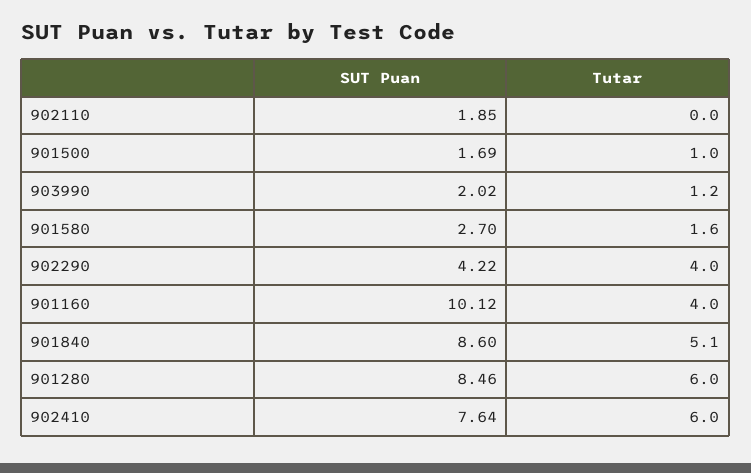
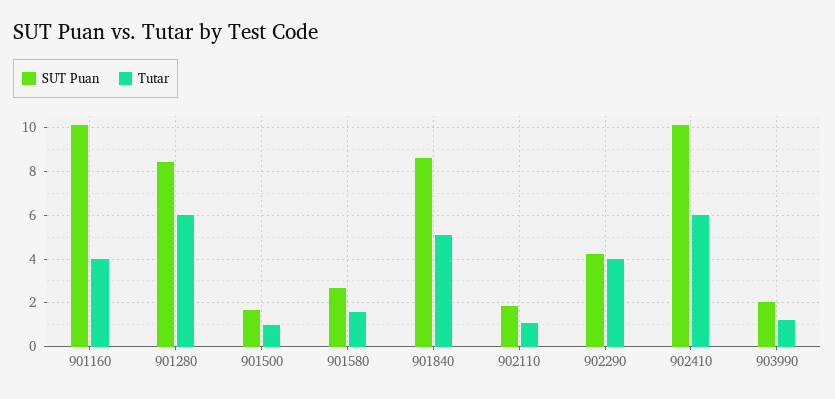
Tutar, 902110: 0 -> 1
SUT Puan, 902410: 7.64 -> 10

